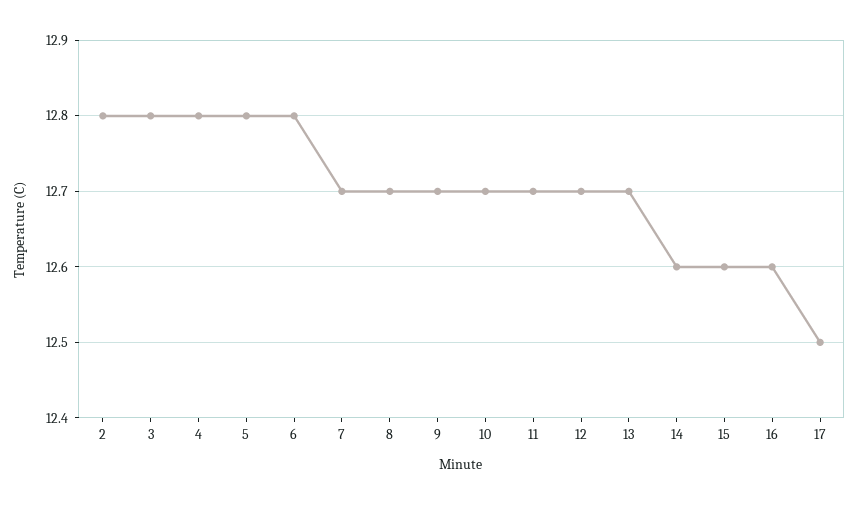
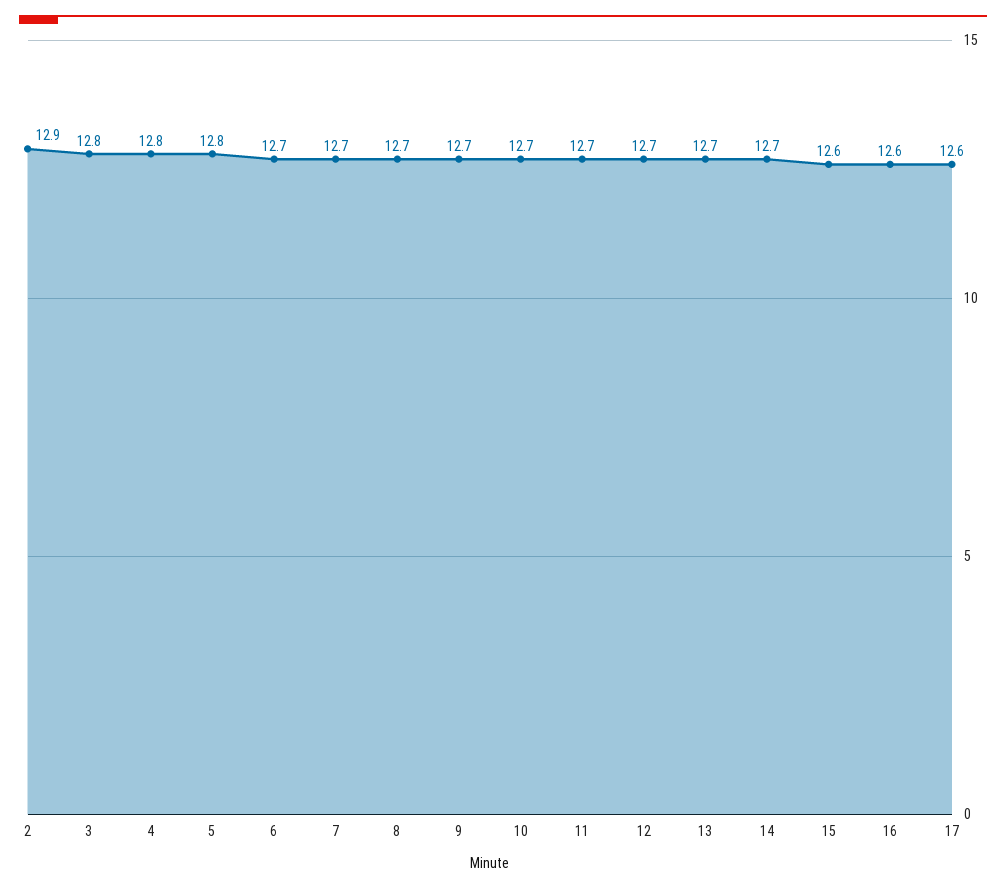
2: 12.8 -> 12.9
6: 12.8 -> 12.7
14: 12.6 -> 12.7
17: 12.5 -> 12.6

